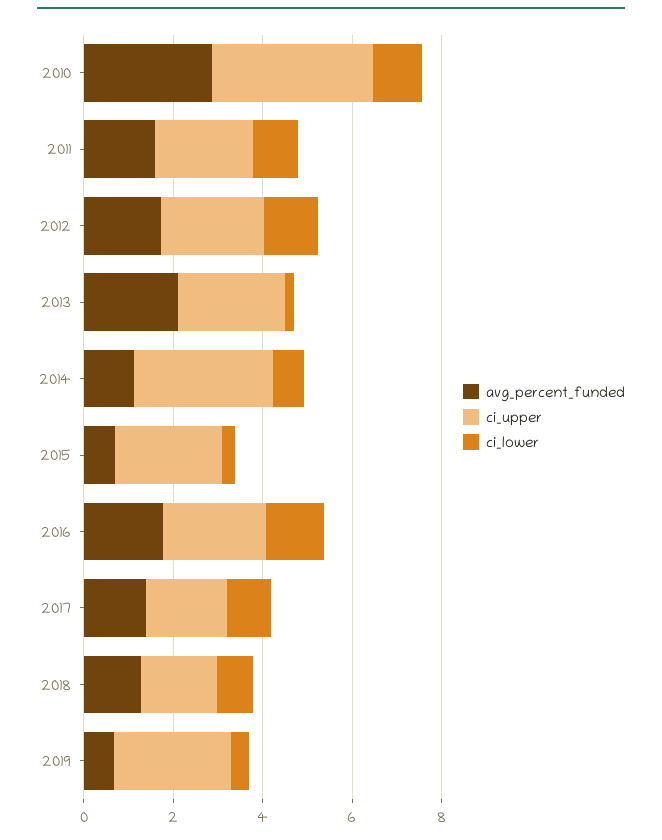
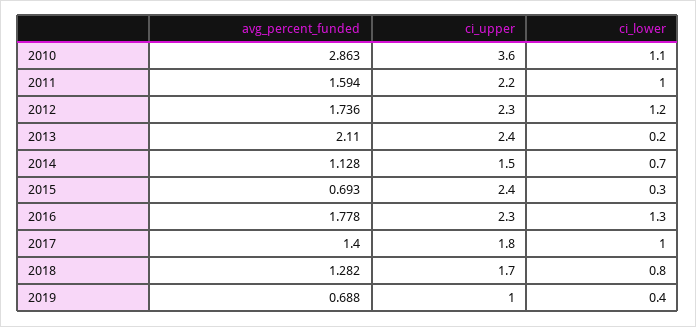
ci_upper, 2014: 3 -> 1.5
ci_upper, 2019: 2.5 -> 1

